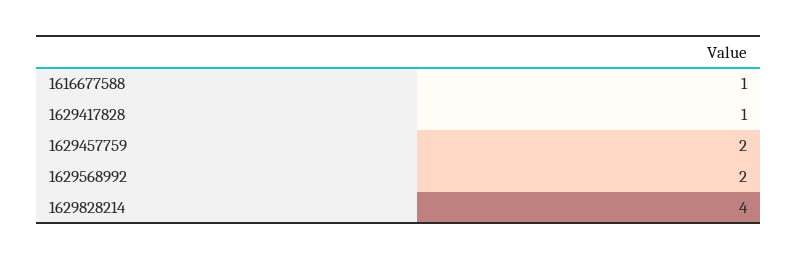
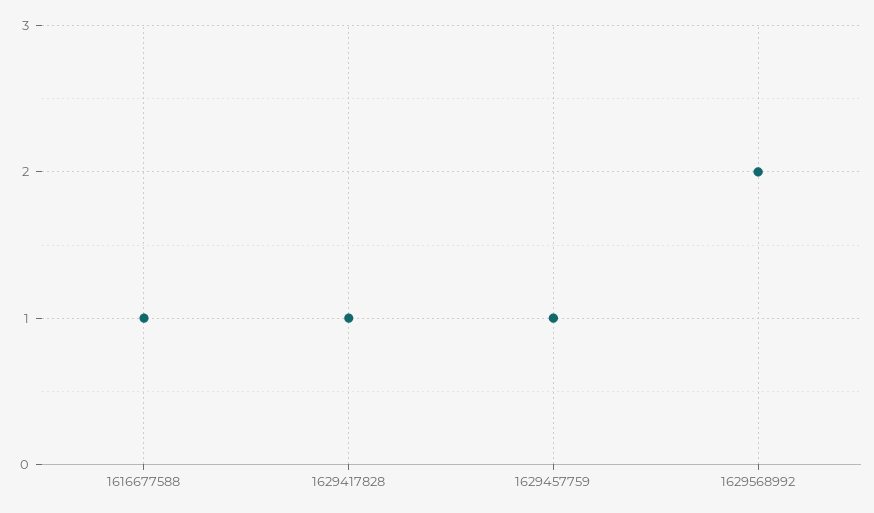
1629457759: 2 -> 1
1629828214: 4 -> none

